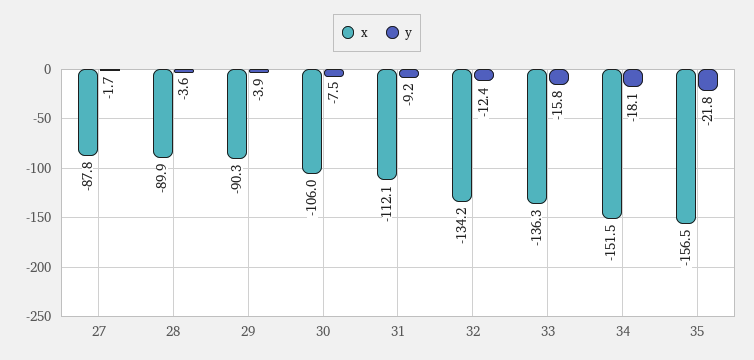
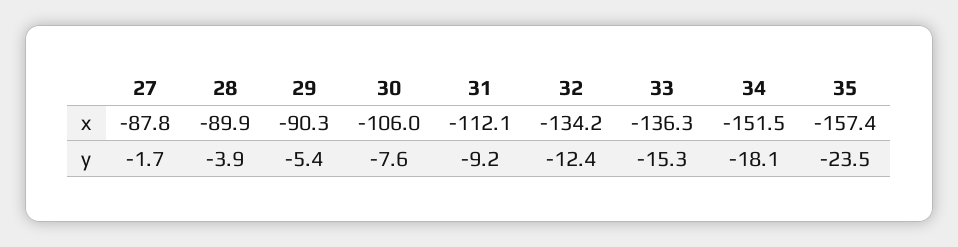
y, 28: -3.6 -> -3.9
y, 29: -3.9 -> -5.4
y, 30: -7.5 -> -7.6
y, 33: -15.8 -> -15.3
x, 35: -156.5 -> -157.4
y, 35: -21.8 -> -23.5

